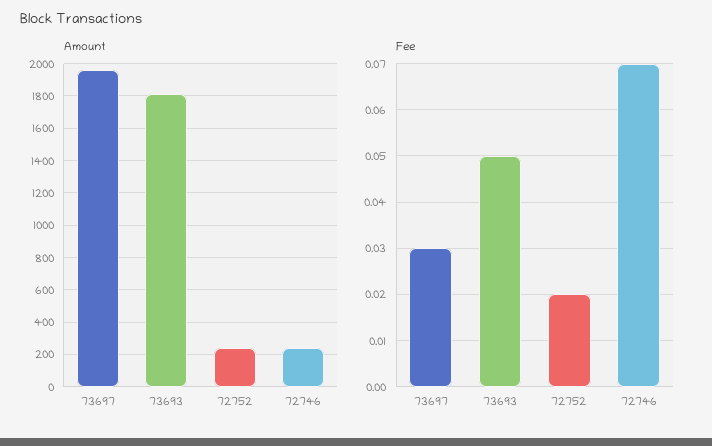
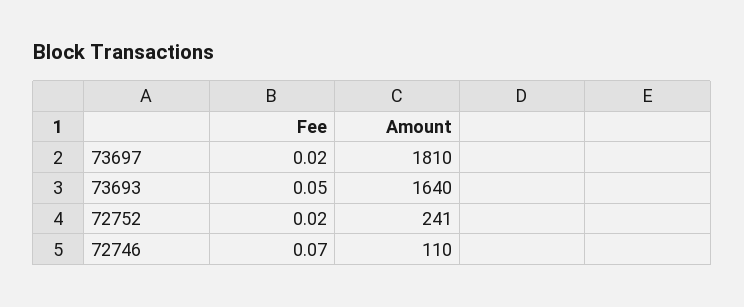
Amount, 73697: 1950 -> 1810
Amount, 73693: 1800 -> 1640
Amount, 72746: 250 -> 110
Fee, 73697: 0.03 -> 0.02

